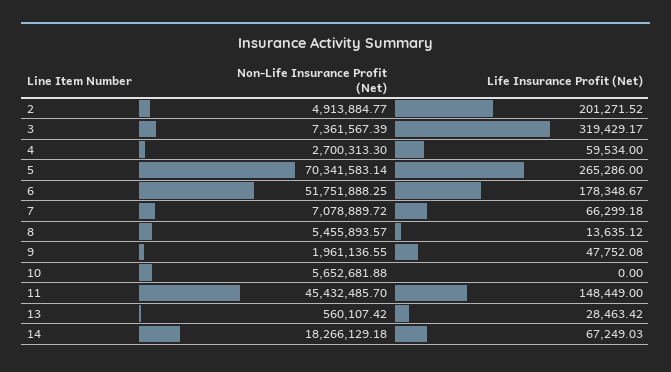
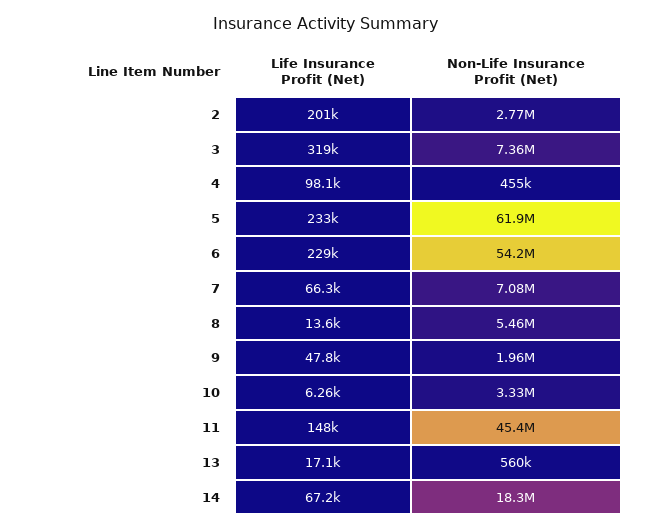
Non-Life Insurance Profit (Net), 2: 4913884.77 -> 2770000
Non-Life Insurance Profit (Net), 4: 2700313.3 -> 455000
Life Insurance Profit (Net), 4: 59534 -> 98100
Non-Life Insurance Profit (Net), 5: 70341583.14 -> 61900000
Life Insurance Profit (Net), 5: 265286 -> 233000
Non-Life Insurance Profit (Net), 6: 51751888.25 -> 54200000
Life Insurance Profit (Net), 6: 178348.67 -> 229000
Non-Life Insurance Profit (Net), 10: 5652681.88 -> 3330000
Life Insurance Profit (Net), 10: 0 -> 6260
Life Insurance Profit (Net), 13: 28463.42 -> 17100

